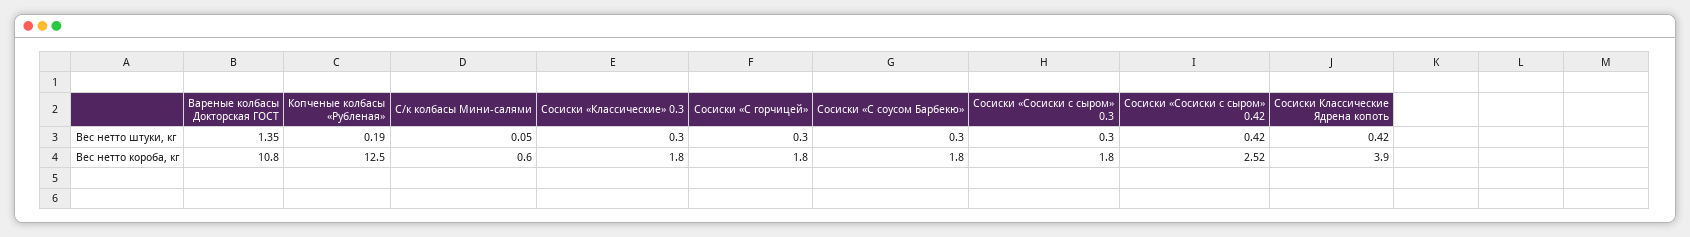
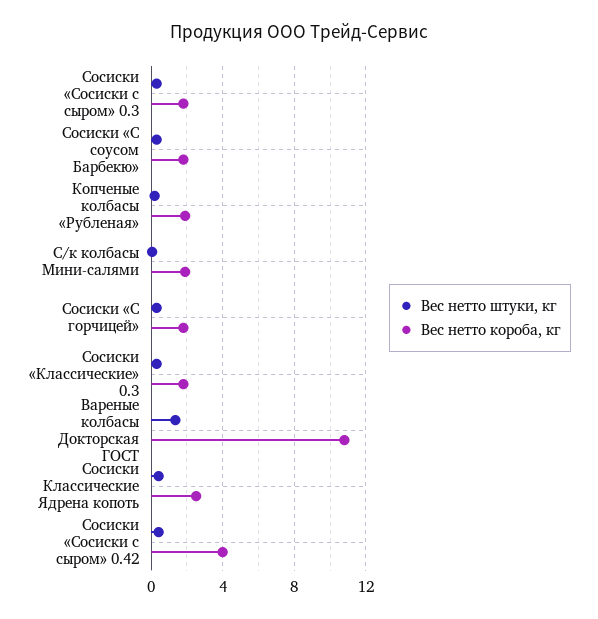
Вес нетто короба, кг, Копченые колбасы «Рубленая»: 12.5 -> 2
Вес нетто короба, кг, С/к колбасы Мини-салями: 0.6 -> 2
Вес нетто короба, кг, Сосиски «Сосиски с сыром» 0.42: 2.52 -> 4
Вес нетто короба, кг, Сосиски Классические Ядрена копоть: 3.9 -> 2.5

